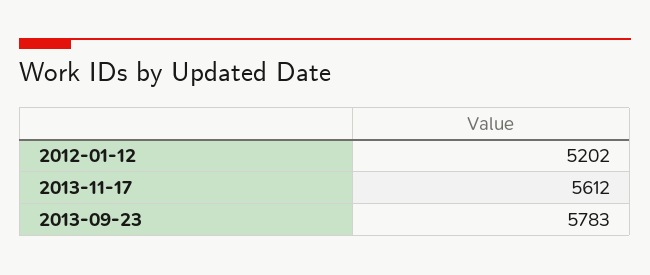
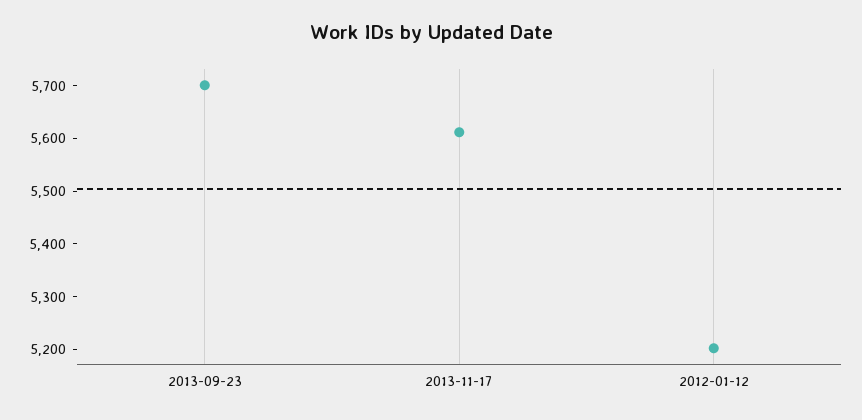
2013-09-23: 5783 -> 5700

